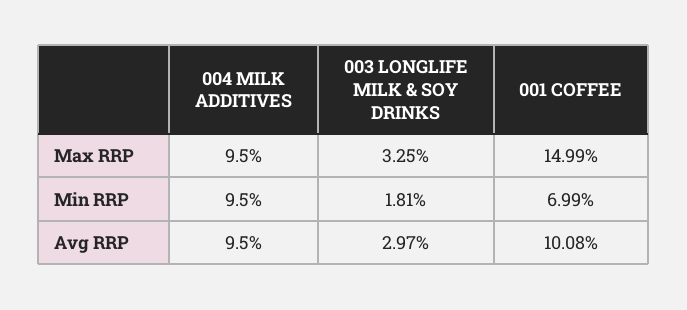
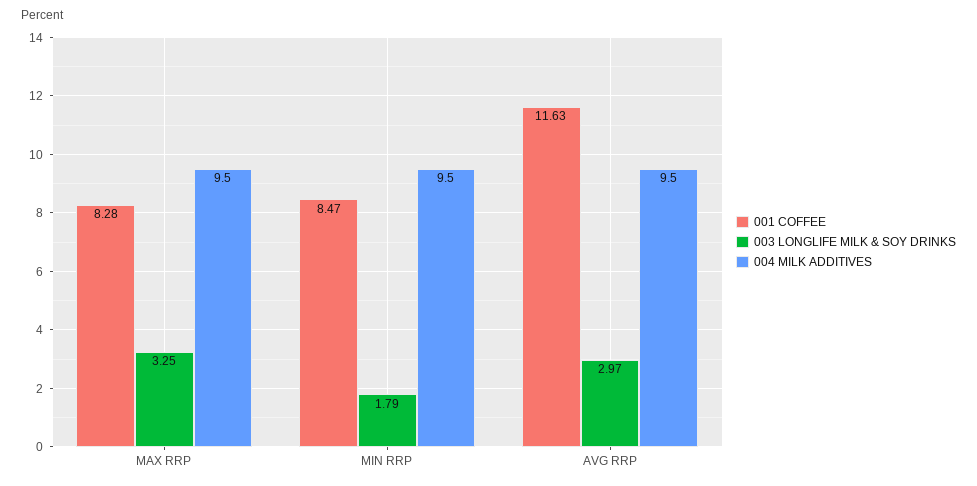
001 COFFEE, Max RRP: 14.99 -> 8.28
003 LONGLIFE MILK & SOY DRINKS, Min RRP: 1.81 -> 1.79
001 COFFEE, Min RRP: 6.99 -> 8.47
001 COFFEE, Avg RRP: 10.08 -> 11.63

